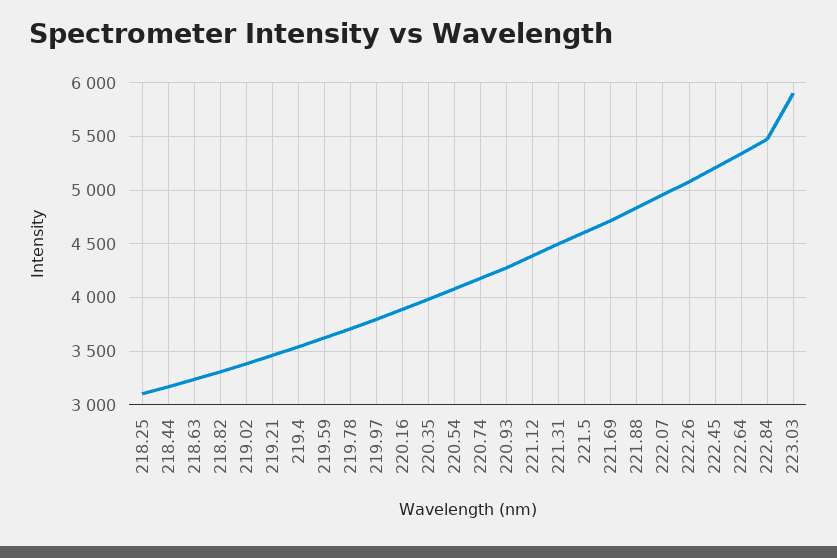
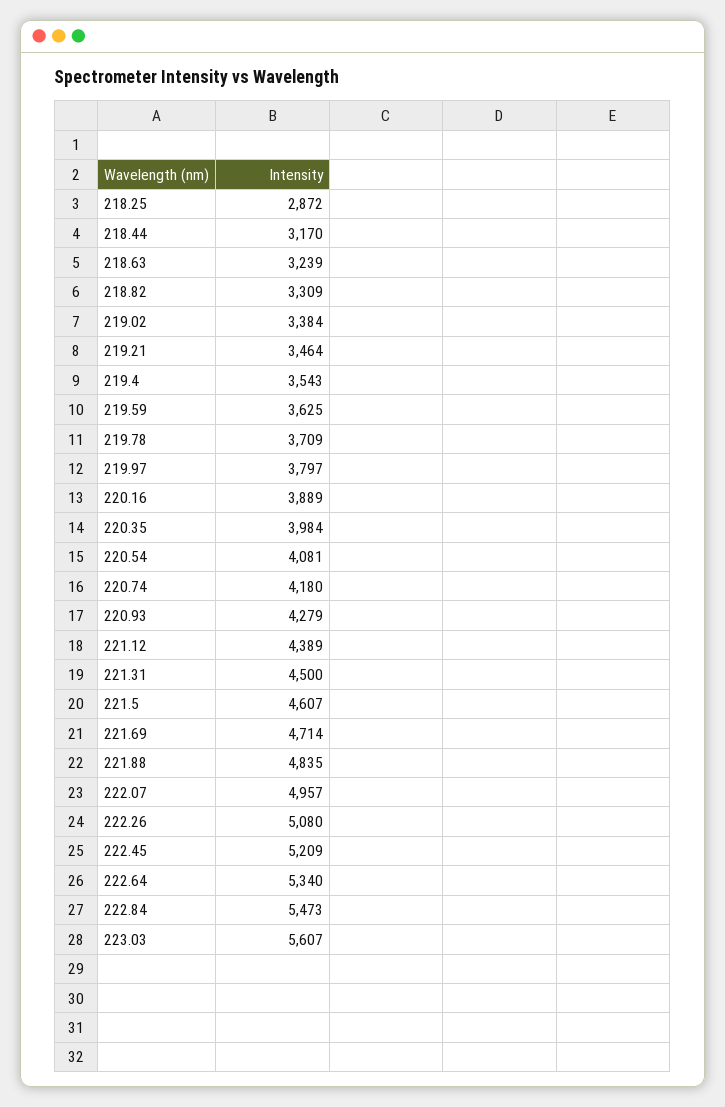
218.25: 3100 -> 2872
223.03: 5900 -> 5607

